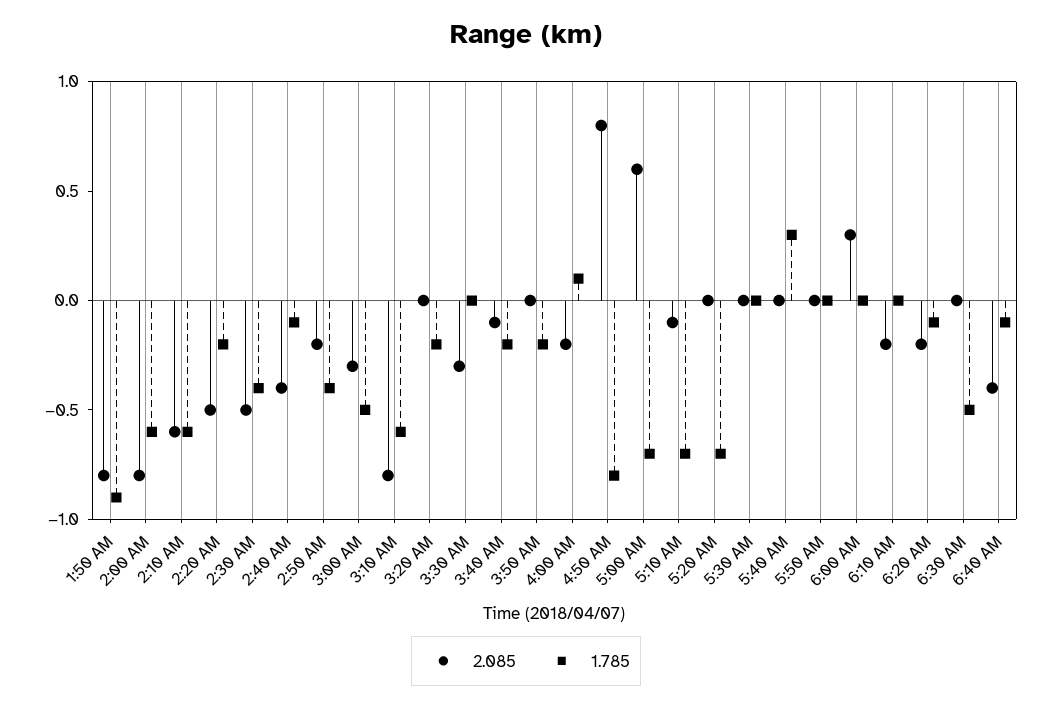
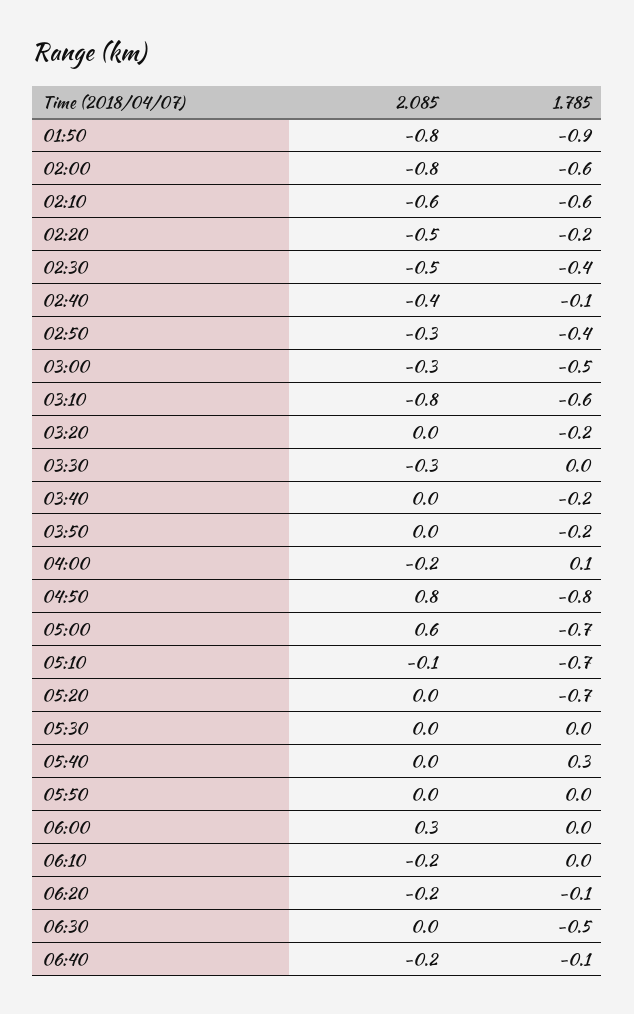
2.085, 2:50 AM: -0.2 -> -0.3
2.085, 3:40 AM: -0.1 -> 0
2.085, 6:40 AM: -0.4 -> -0.2

